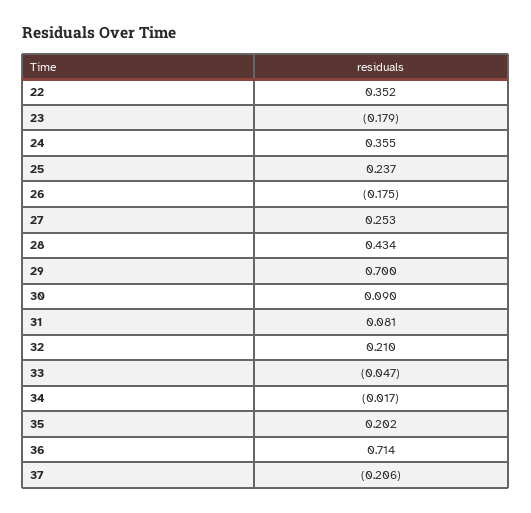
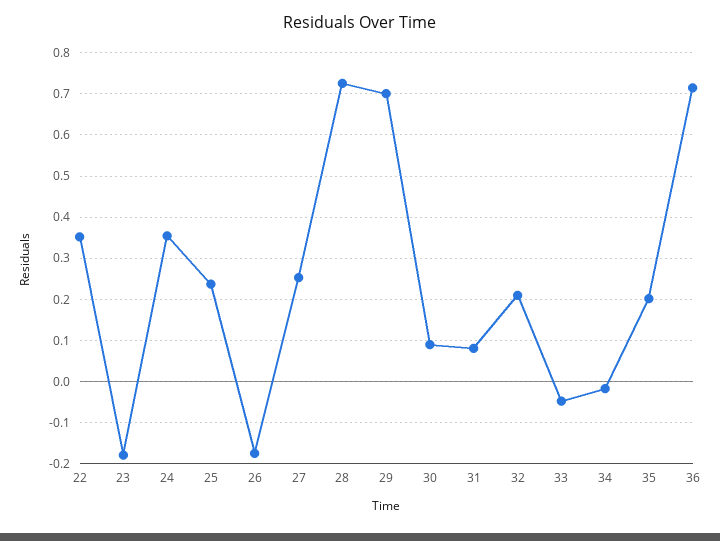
28: 0.434 -> 0.72
37: -0.206 -> none

